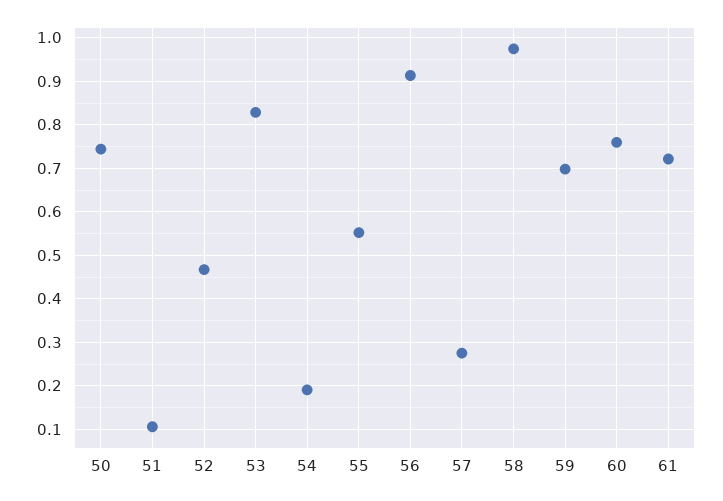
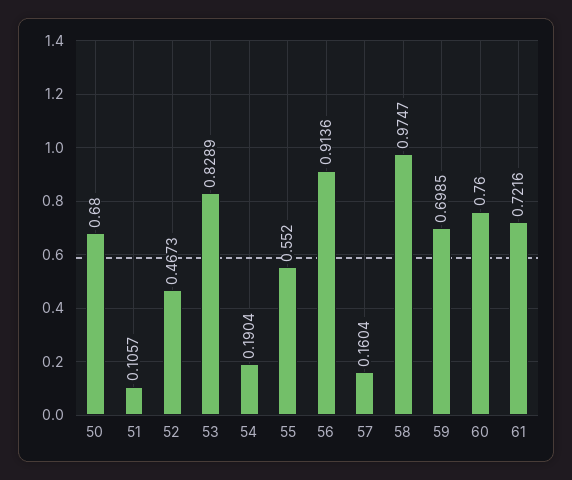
50: 0.74 -> 0.68
57: 0.28 -> 0.1604

